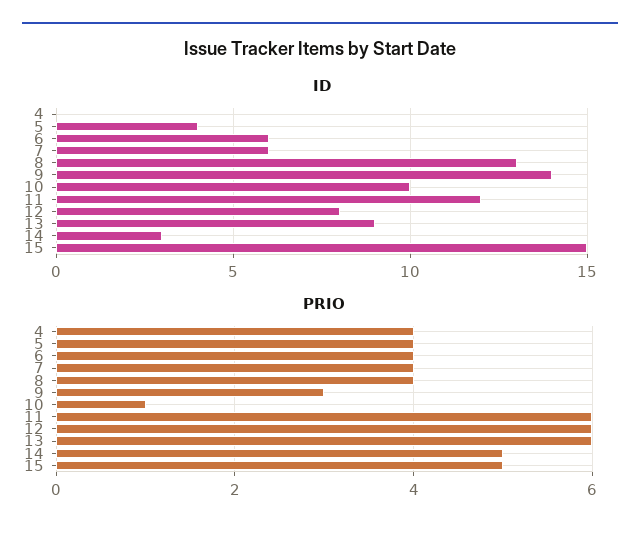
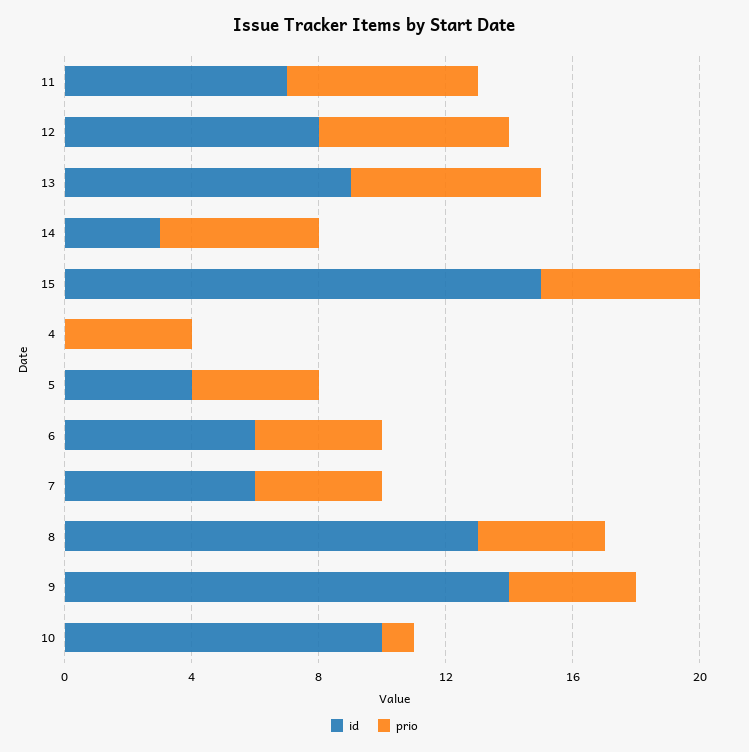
ID, 11: 12 -> 7
PRIO, 9: 3 -> 4

